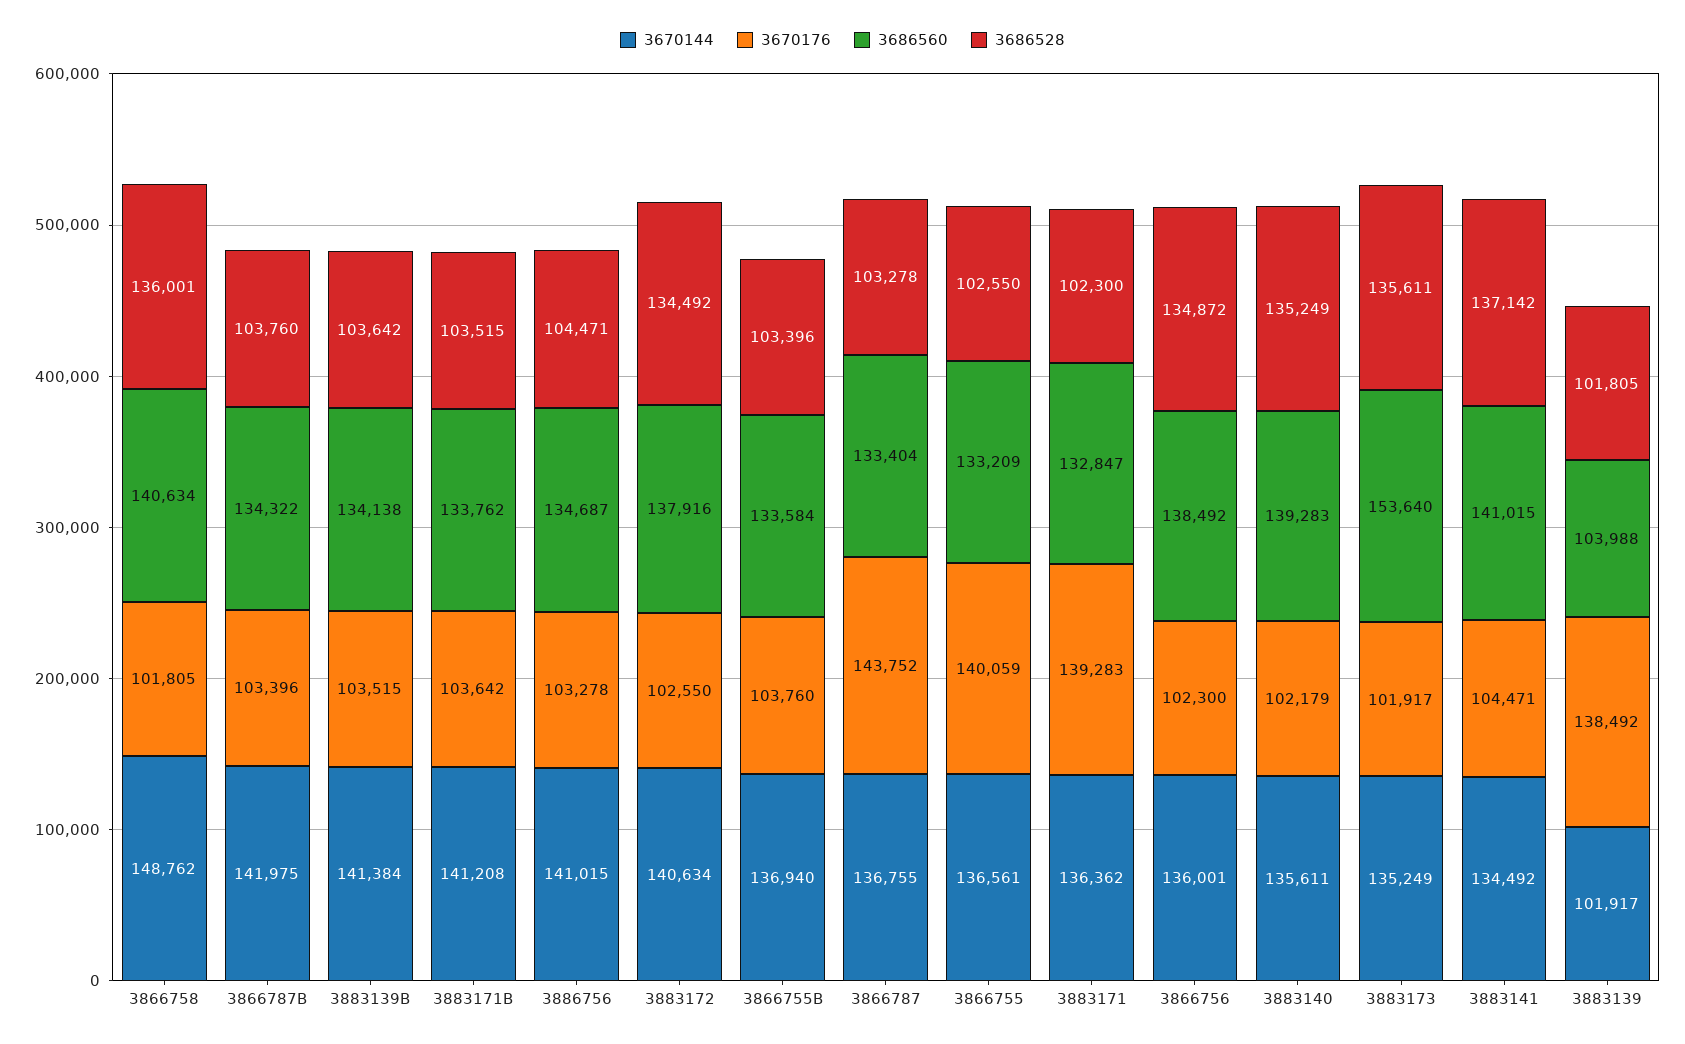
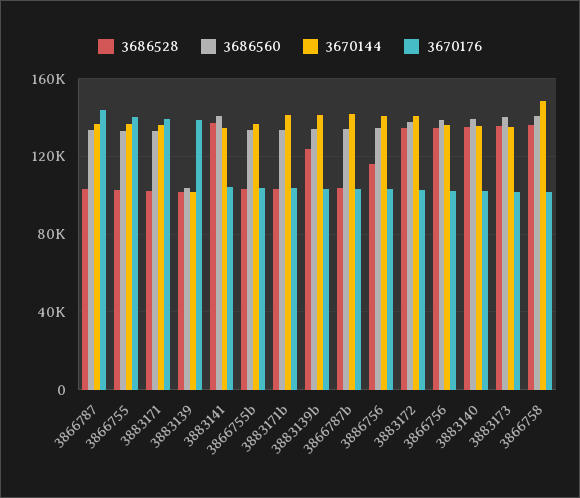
3686528, 3883139B: 103642 -> 125000
3686528, 3886756: 104471 -> 115000
3686560, 3883173: 153640 -> 140000

